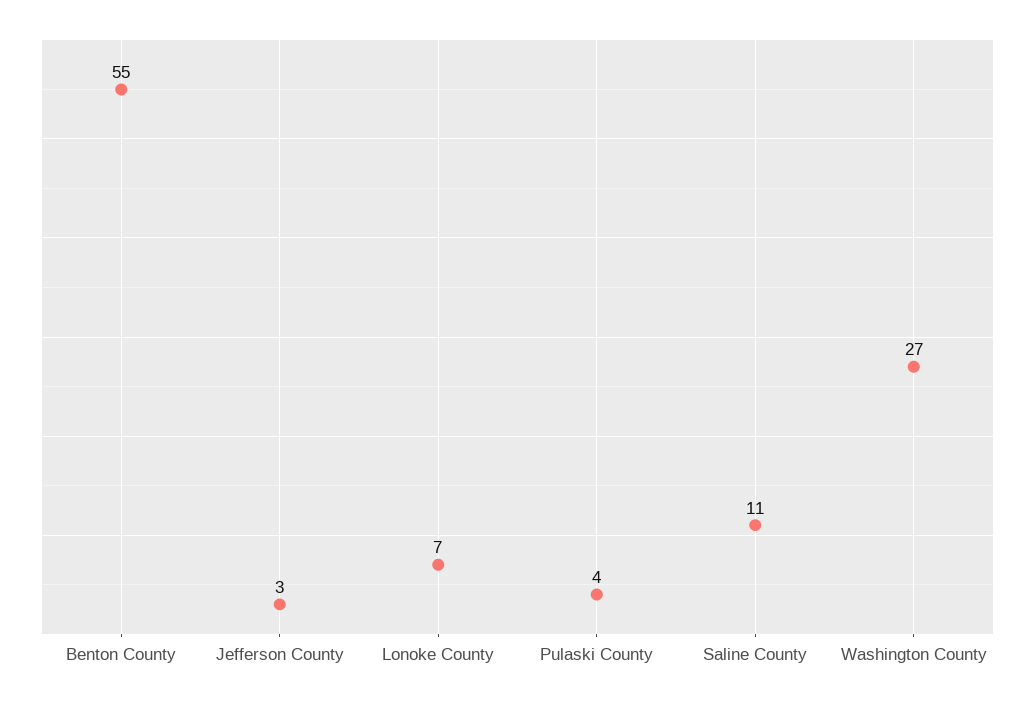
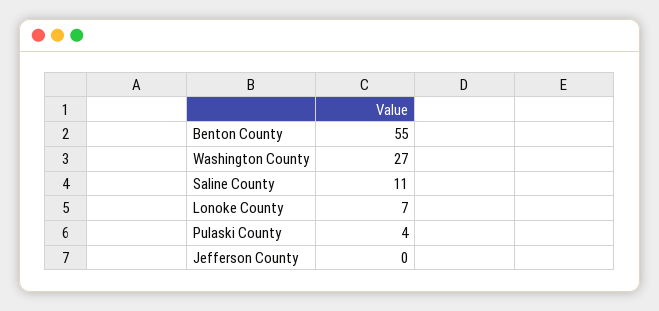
Jefferson County: 3 -> 0

